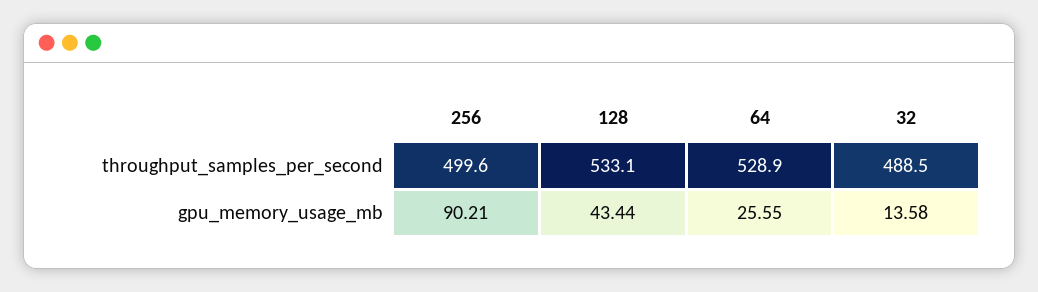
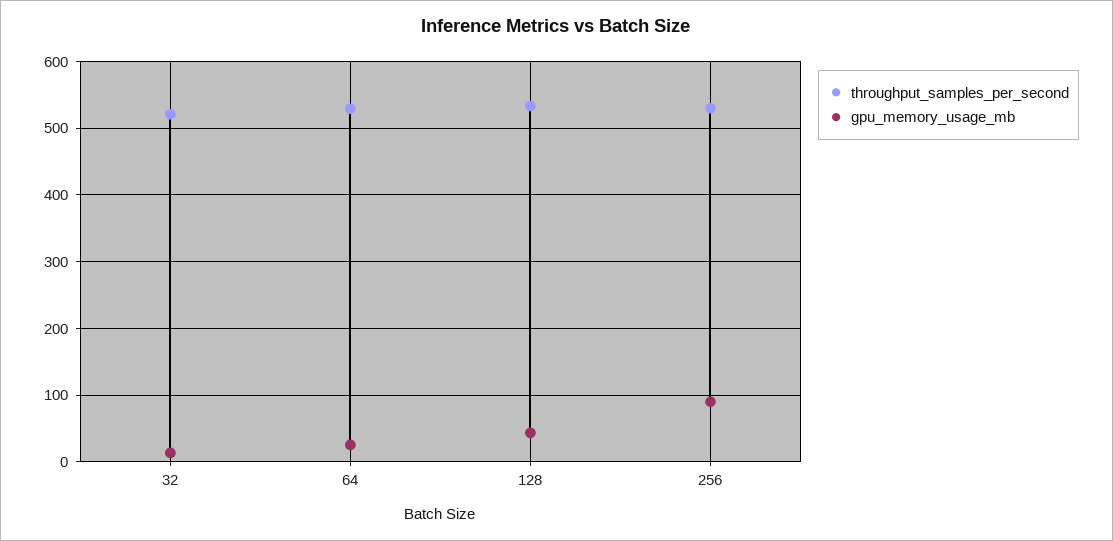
throughput_samples_per_second, 256: 499.6 -> 530
throughput_samples_per_second, 32: 488.5 -> 520

